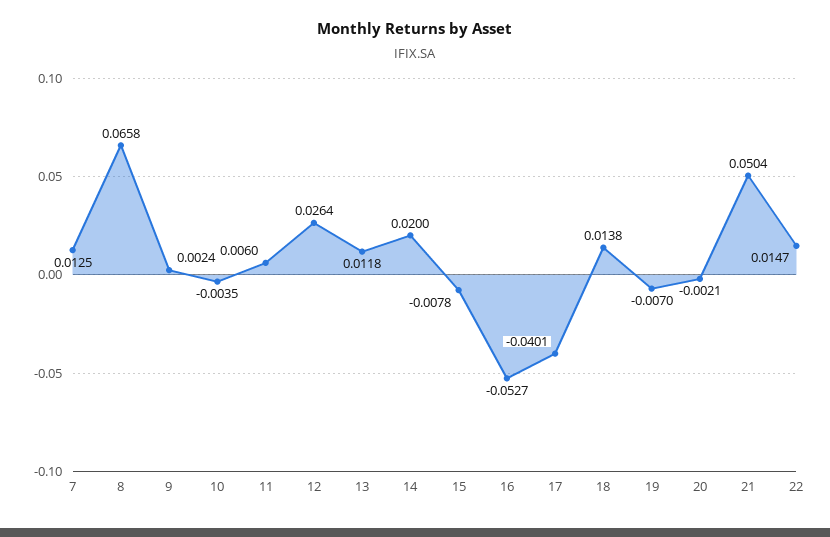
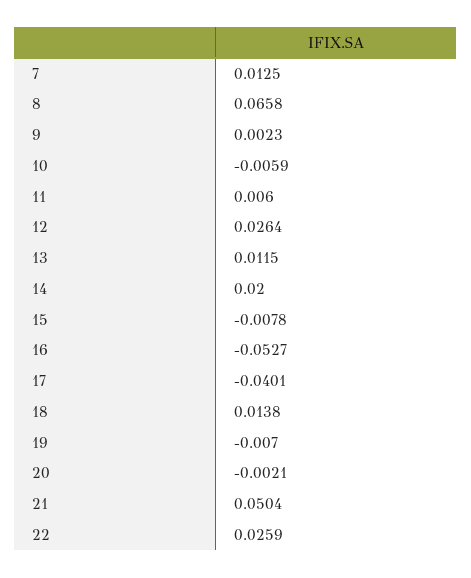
9: 0.0024 -> 0.0023
10: -0.0035 -> -0.0059
13: 0.0118 -> 0.0115
22: 0.0147 -> 0.0259

